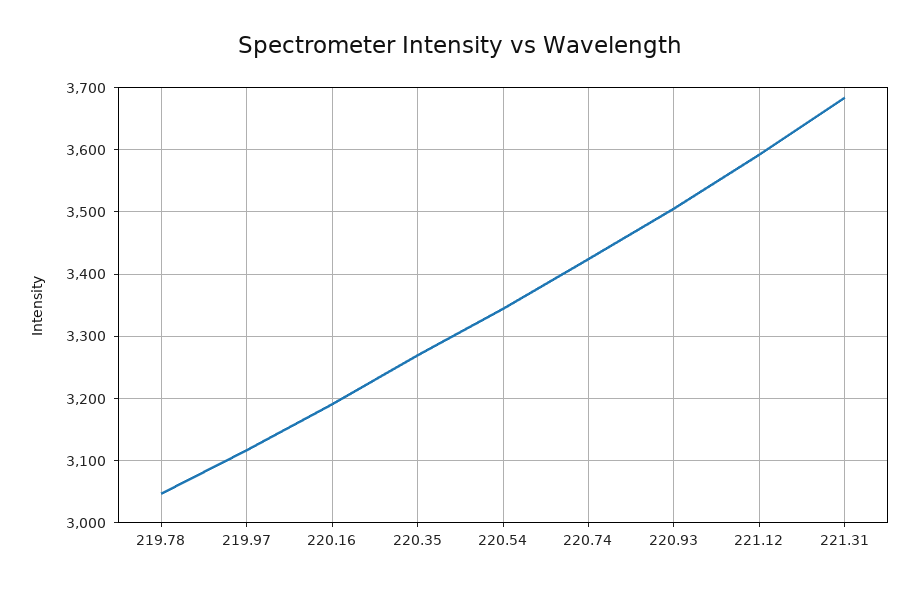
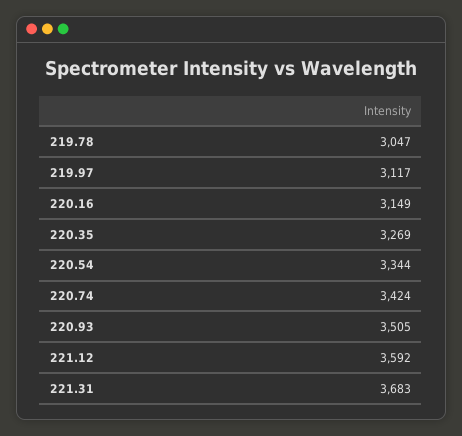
220.16: 3190 -> 3149

